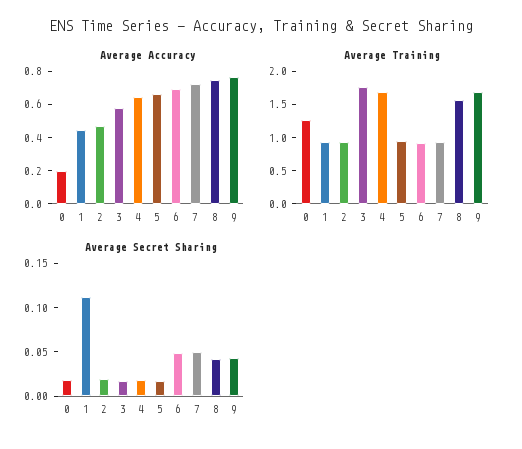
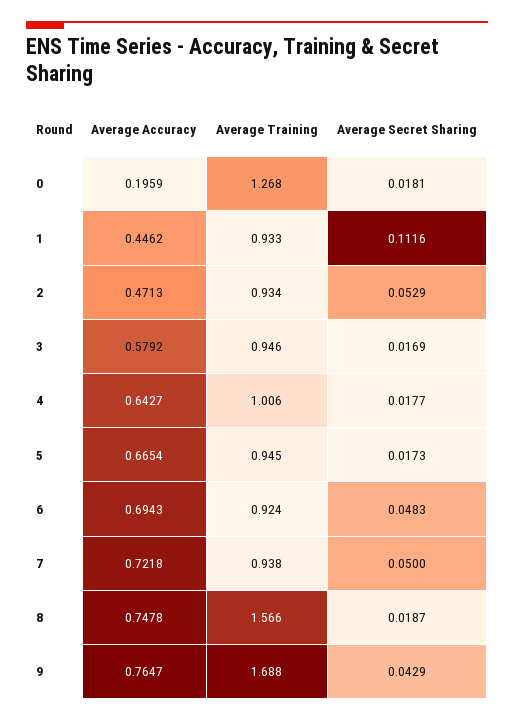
Average Training, 3: 1.75 -> 0.946
Average Training, 4: 1.75 -> 1.006
Average Secret Sharing, 2: 0.02 -> 0.0529
Average Secret Sharing, 8: 0.04 -> 0.0187

